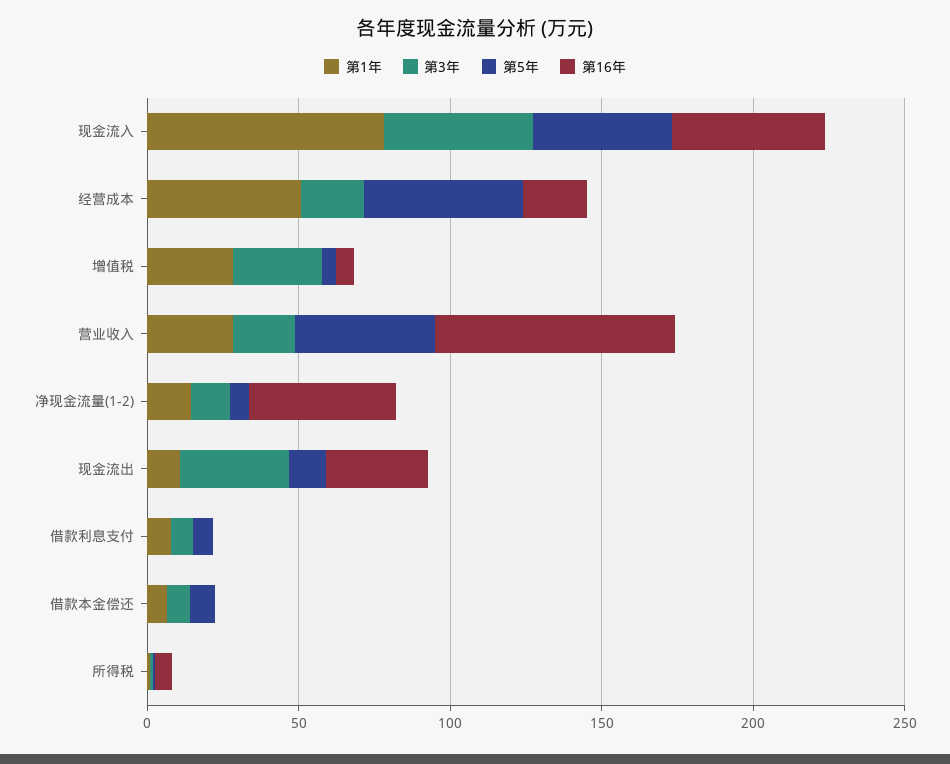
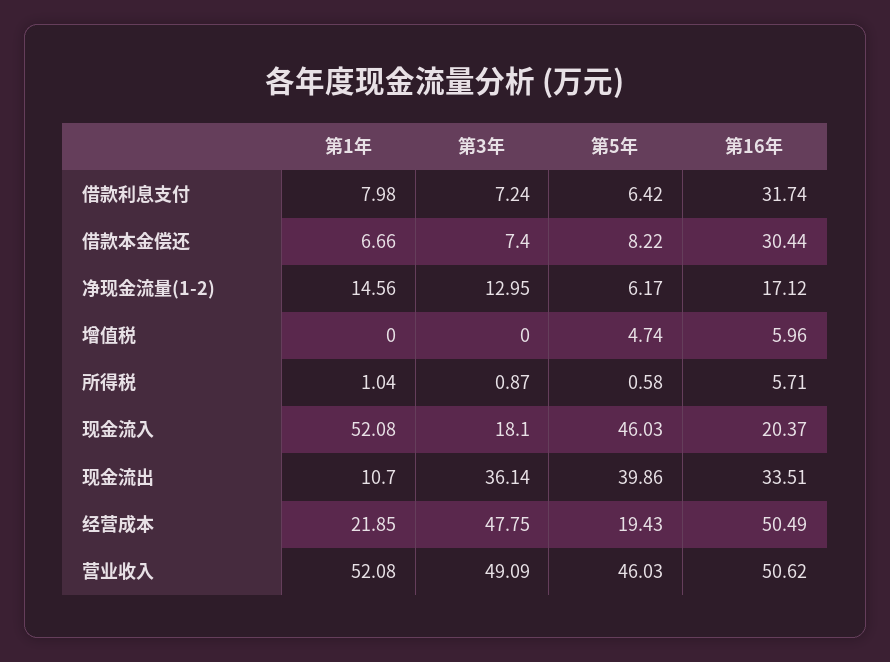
第1年, 现金流入: 80 -> 52.08
第3年, 现金流入: 50 -> 18.1
第16年, 现金流入: 50 -> 20.37
第1年, 经营成本: 50 -> 21.85
第3年, 经营成本: 20 -> 47.75
第5年, 经营成本: 50 -> 19.43
第16年, 经营成本: 20 -> 50.49
第1年, 增值税: 30 -> 0
第3年, 增值税: 30 -> 0
第1年, 营业收入: 30 -> 52.08
第3年, 营业收入: 20 -> 49.09
第16年, 营业收入: 80 -> 50.62
第16年, 净现金流量(1-2): 50 -> 17.12
第5年, 现金流出: 10 -> 39.86
第16年, 借款利息支付: 0 -> 31.74
第16年, 借款本金偿还: 0 -> 30.44

